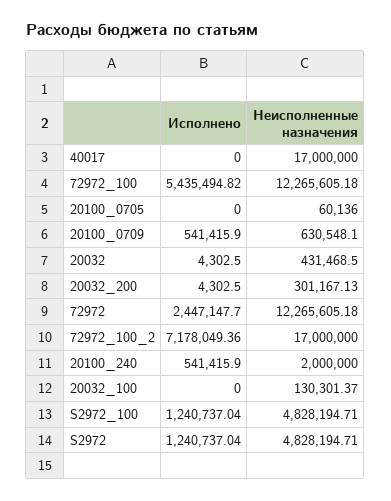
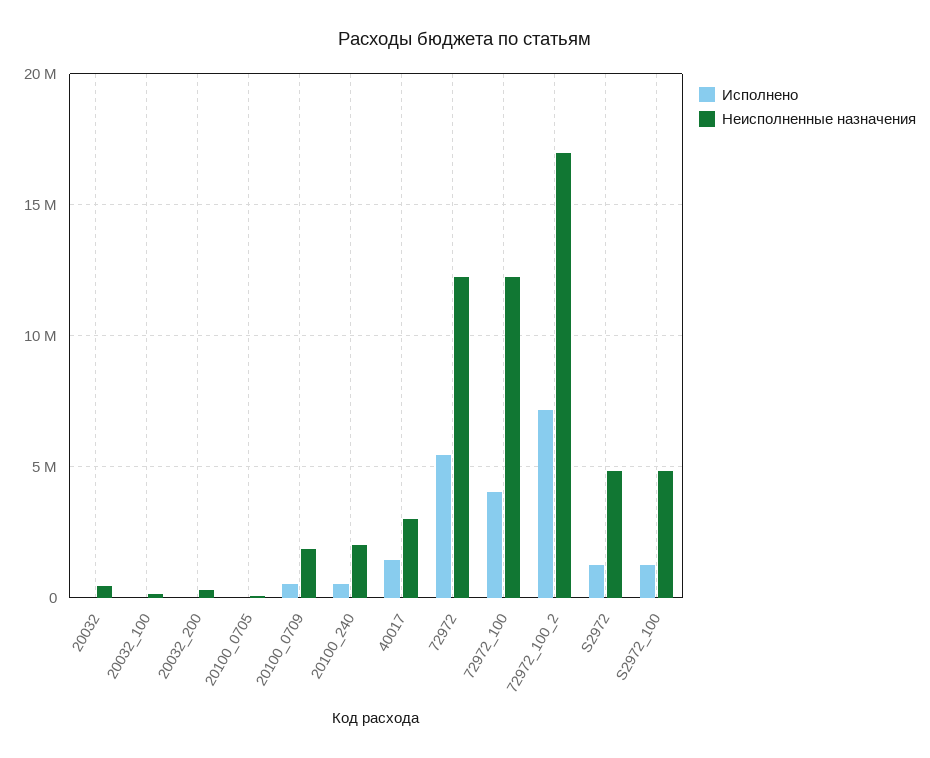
Исполнено, 40017: 0 -> 1500000
Неисполненные назначения, 40017: 17000000 -> 3000000
Исполнено, 72972_100: 5435494.82 -> 4000000
Неисполненные назначения, 20100_0709: 630548.1 -> 2000000
Исполнено, 72972: 2447147.7 -> 5500000

